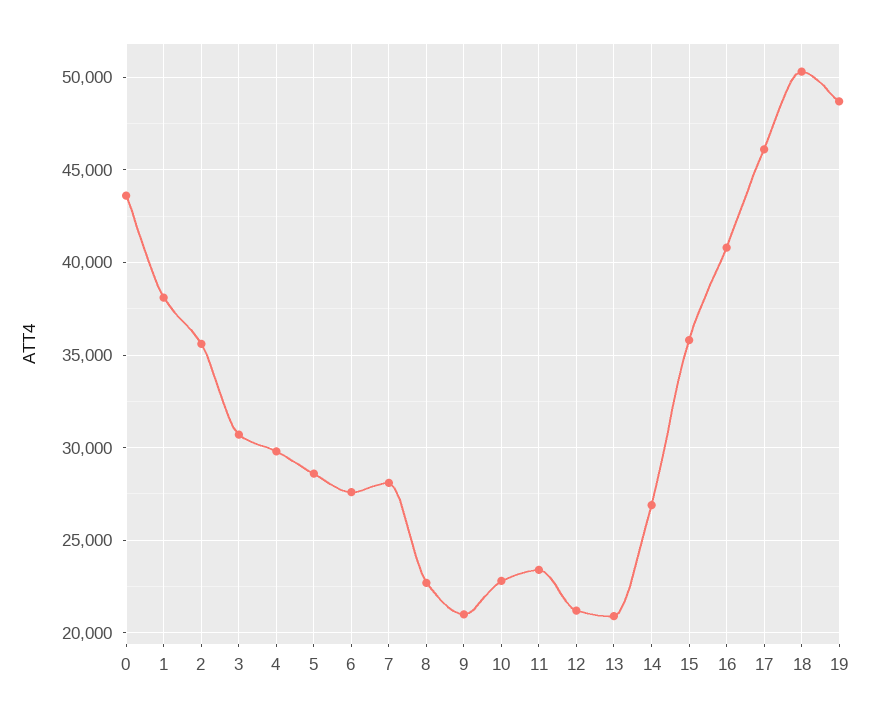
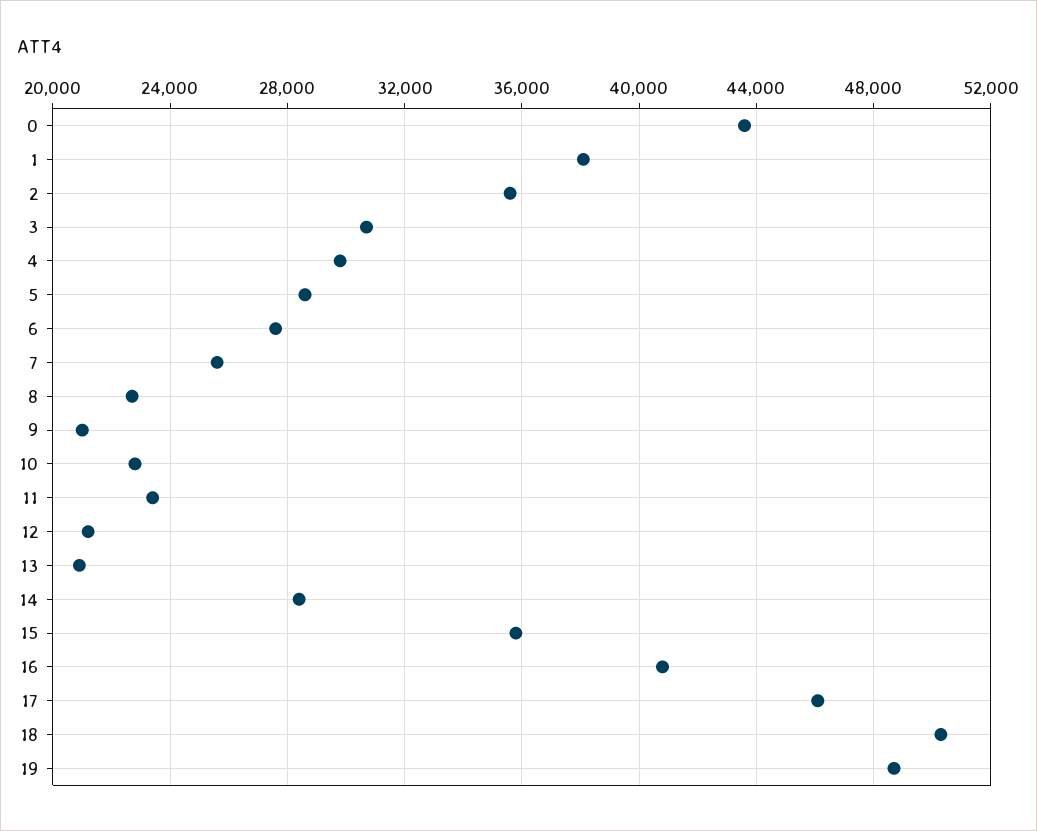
7: 28000 -> 25500
14: 27000 -> 28500

